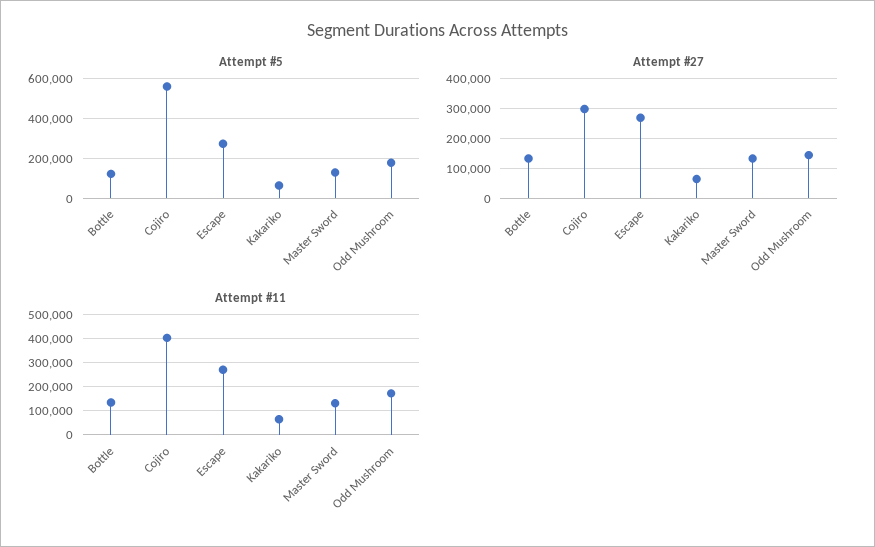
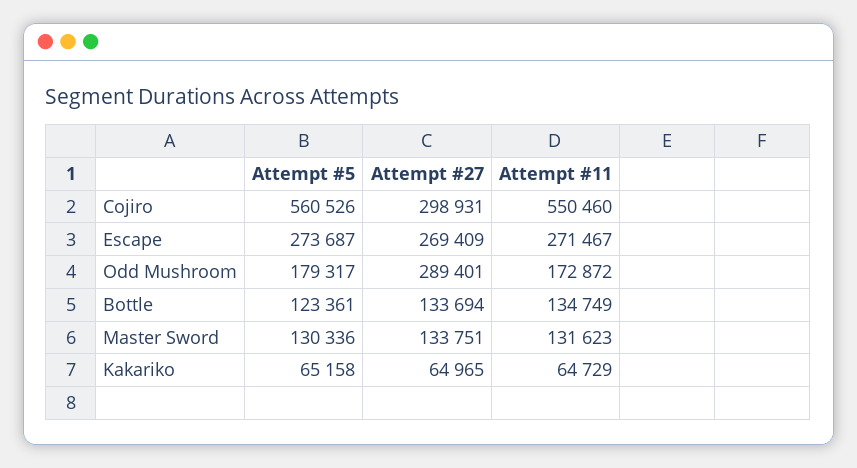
Attempt #27, Odd Mushroom: 150000 -> 289401
Attempt #11, Cojiro: 400000 -> 550460

